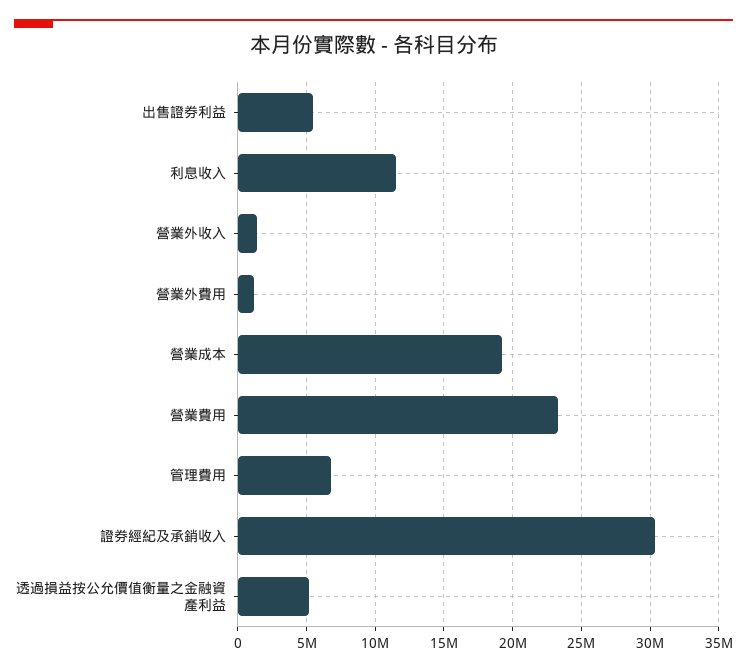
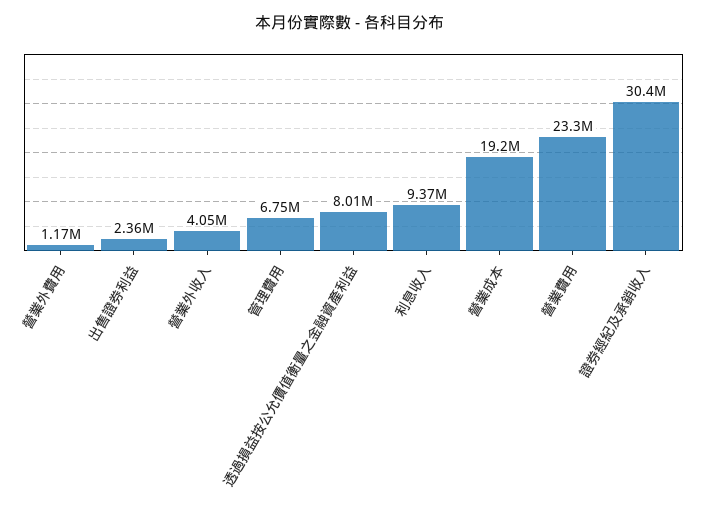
出售證券利益: 5500000 -> 2360000
利息收入: 11500000 -> 9370000
營業外收入: 1500000 -> 4050000
透過損益按公允價值衡量之金融資產利益: 5000000 -> 8010000

